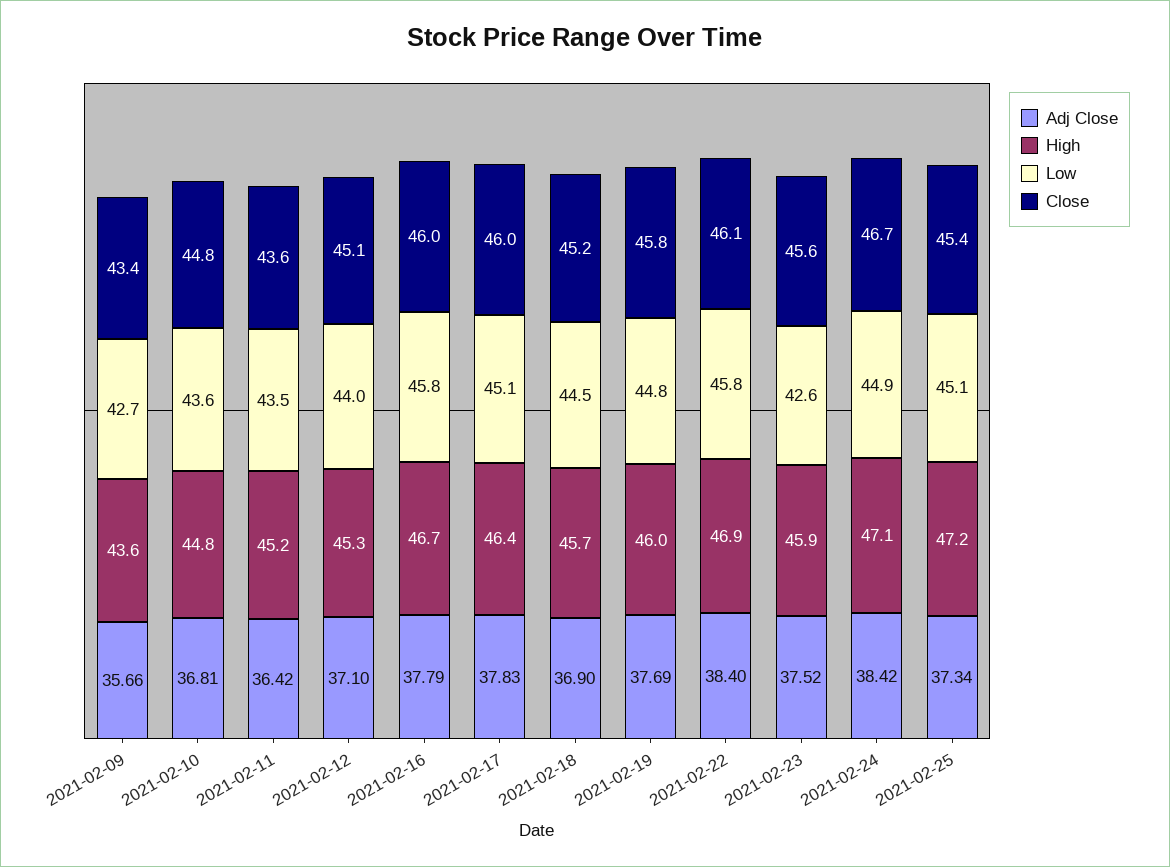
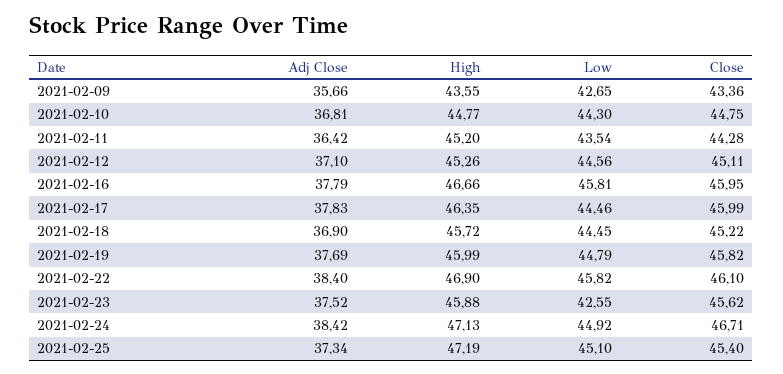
Low, 2021-02-10: 43.6 -> 44.3
Close, 2021-02-11: 43.6 -> 44.28
Low, 2021-02-12: 44 -> 44.56
Low, 2021-02-17: 45.1 -> 44.46

